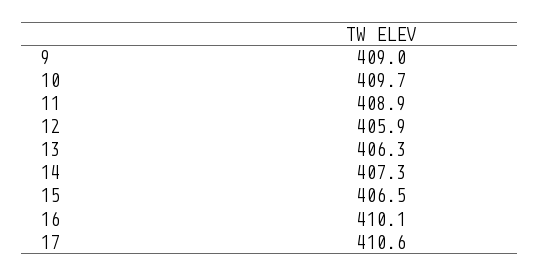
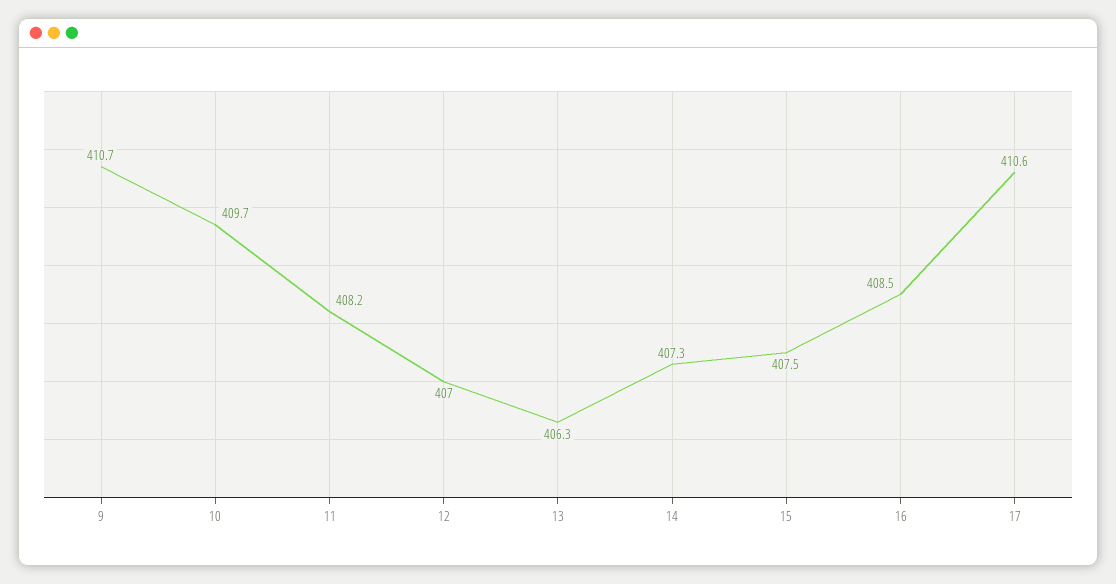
9: 409 -> 410.7
11: 408.9 -> 408.2
12: 405.9 -> 407
15: 406.5 -> 407.5
16: 410.1 -> 408.5

